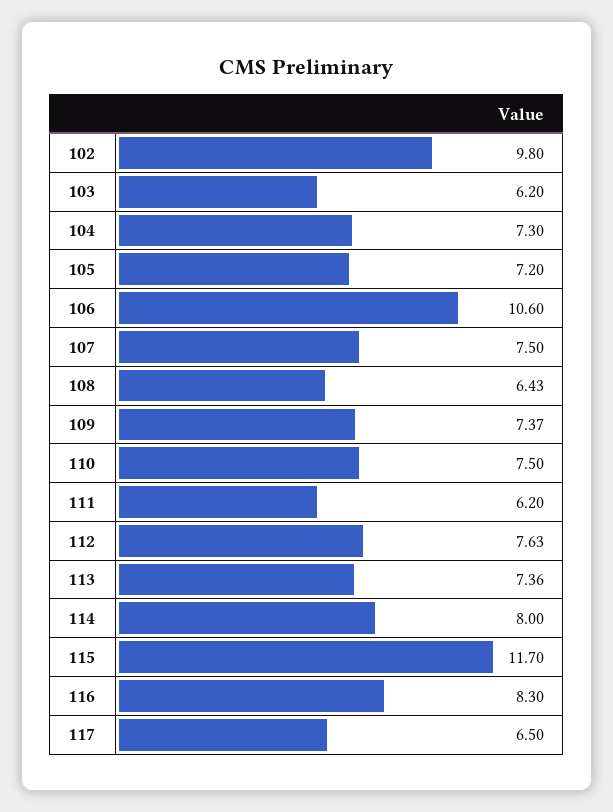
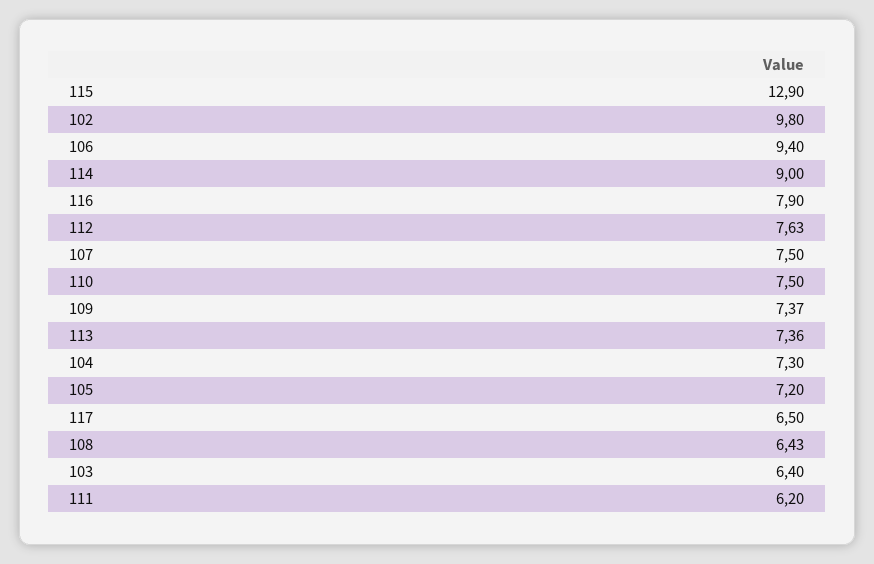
103: 6.2 -> 6.4
106: 10.6 -> 9.4
114: 8 -> 9
115: 11.7 -> 12.9
116: 8.3 -> 7.9

